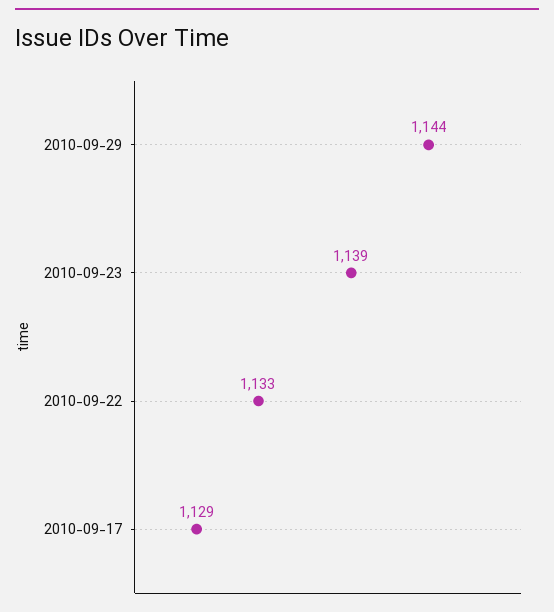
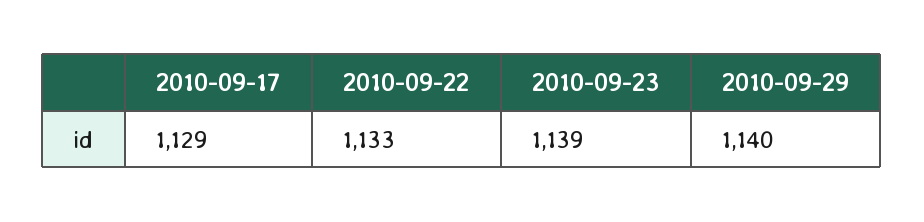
2010-09-29: 1144 -> 1140

